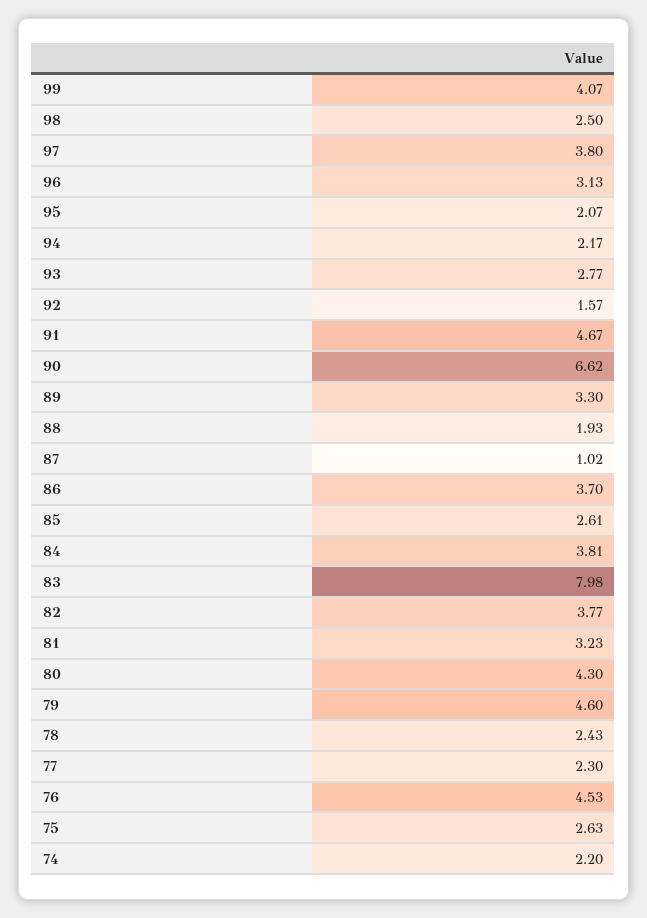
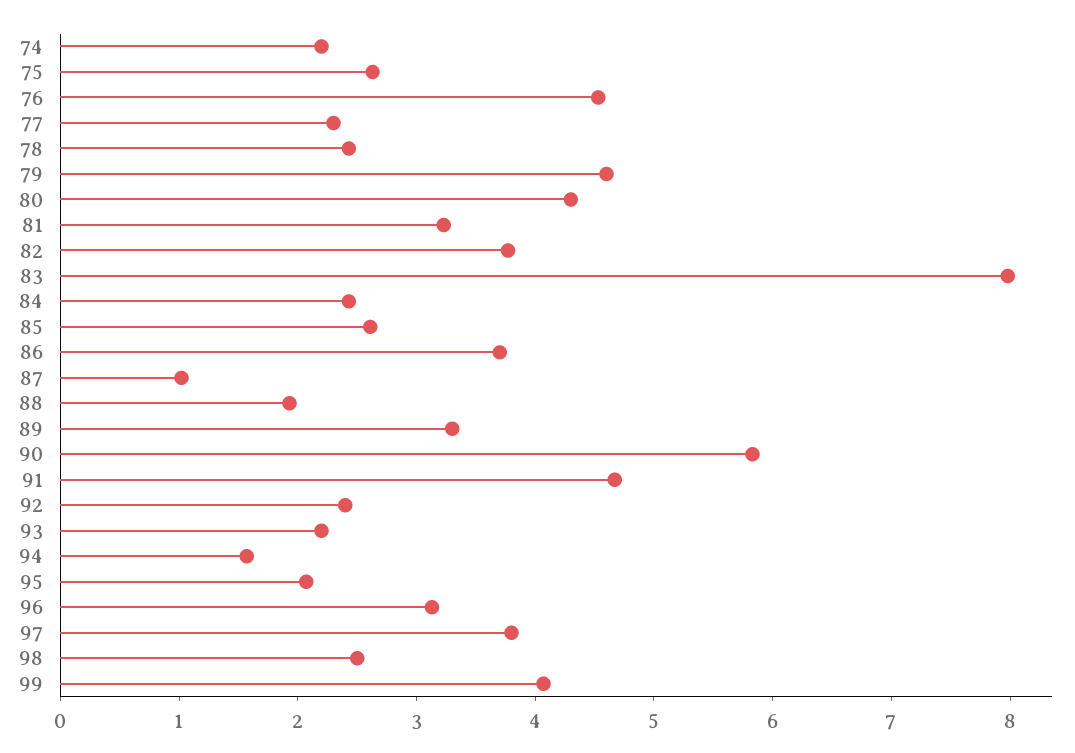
94: 2.17 -> 1.6
93: 2.77 -> 2.2
92: 1.57 -> 2.4
90: 6.62 -> 5.8
84: 3.81 -> 2.4

